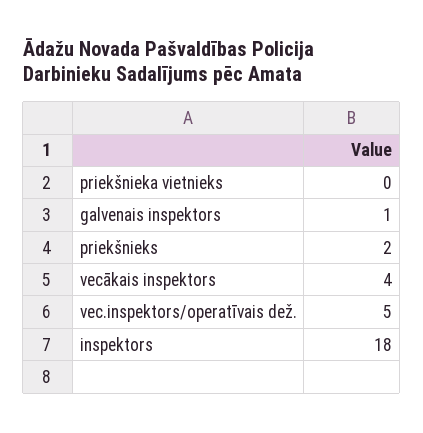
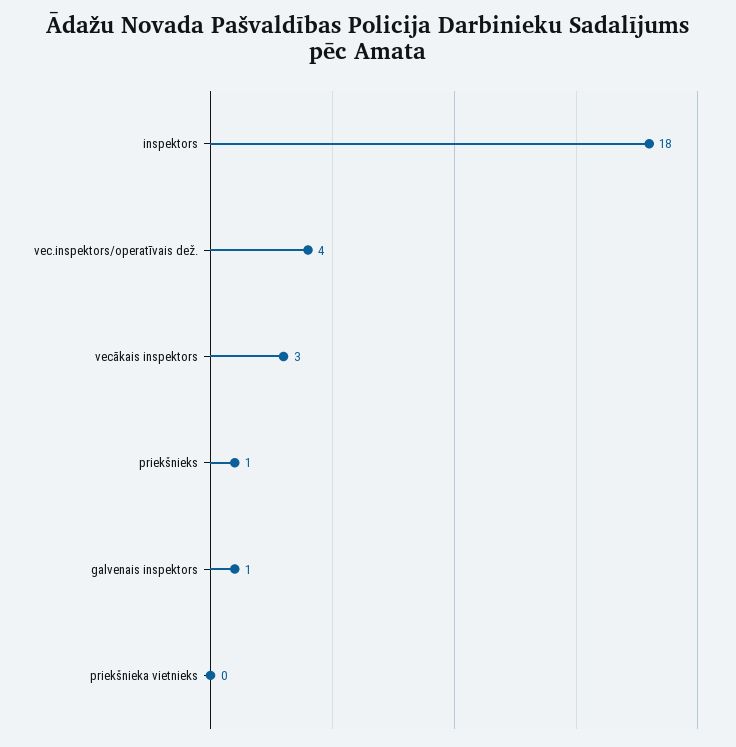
priekšnieks: 2 -> 1
vecākais inspektors: 4 -> 3
vec.inspektors/operatīvais dež.: 5 -> 4

